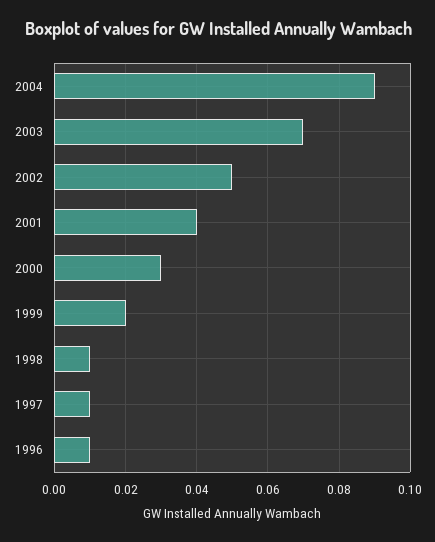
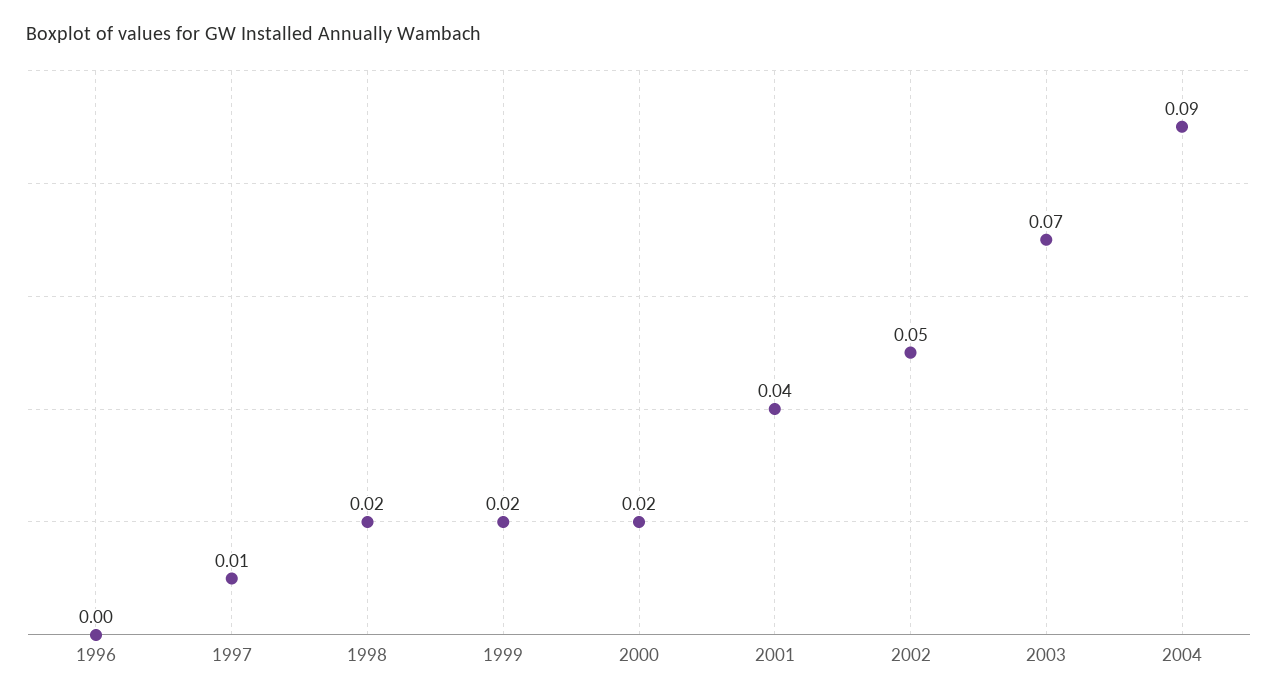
2000: 0.03 -> 0.02
1998: 0.01 -> 0.02
1996: 0.01 -> 0

